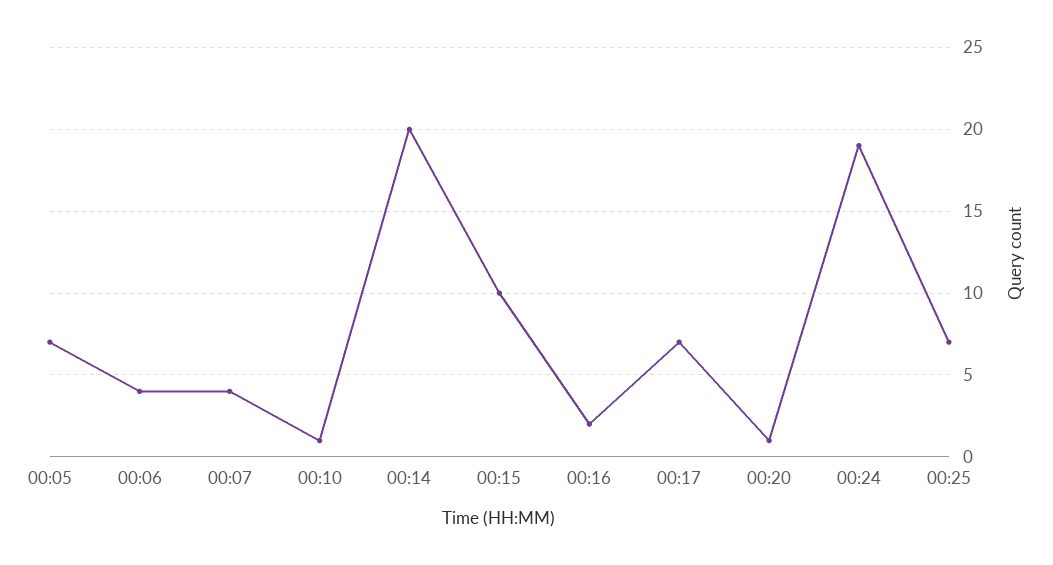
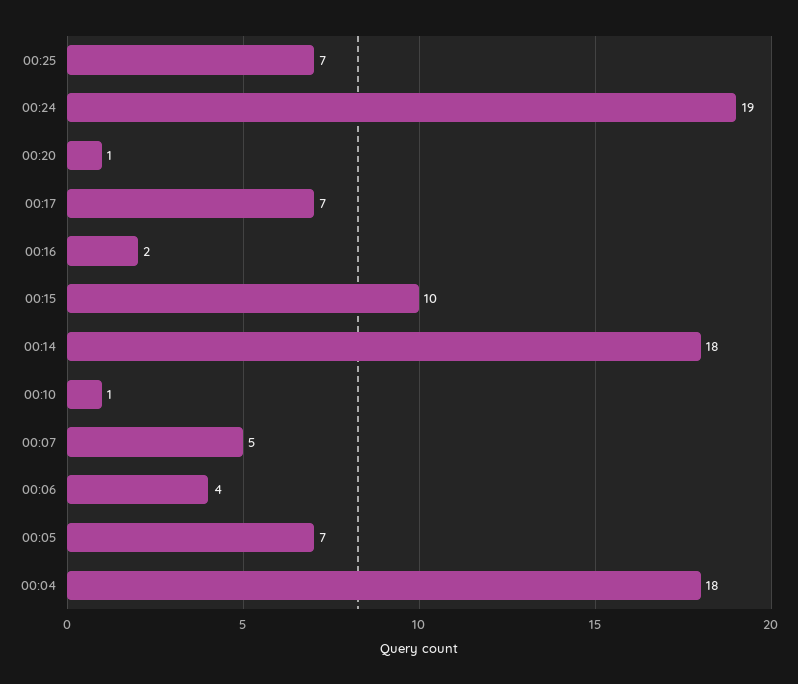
00:07: 4 -> 5
00:14: 20 -> 18
00:04: none -> 18

